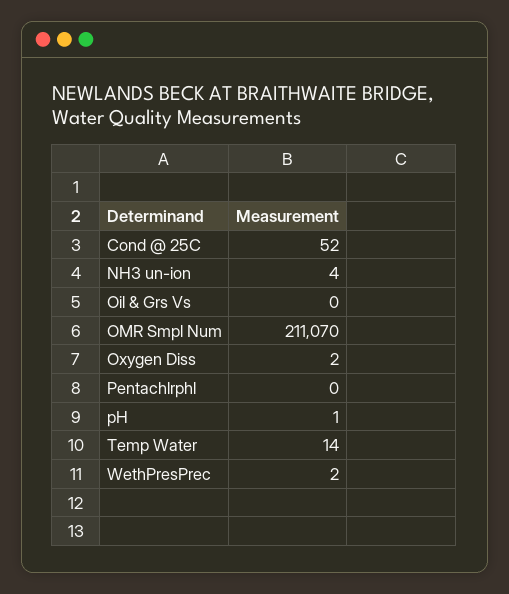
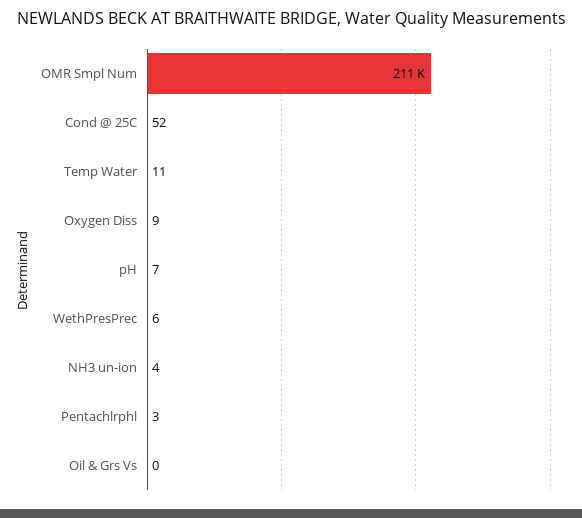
Oxygen Diss: 2 -> 9
Pentachlrphl: 0 -> 3
pH: 1 -> 7
Temp Water: 14 -> 11
WethPresPrec: 2 -> 6

